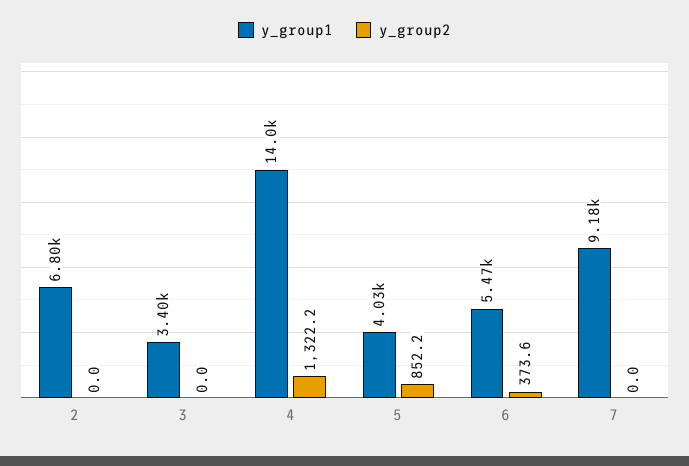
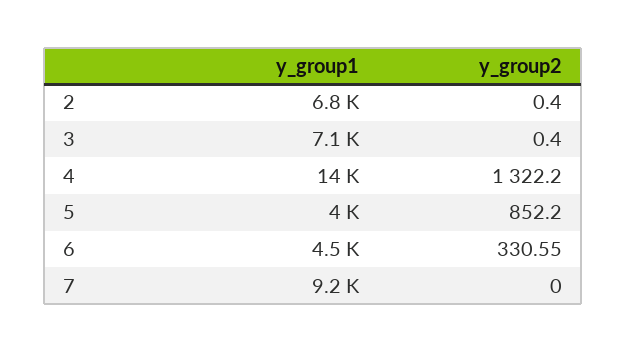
y_group2, 2: 0 -> 0.4
y_group1, 3: 3400 -> 7100
y_group2, 3: 0 -> 0.4
y_group1, 6: 5470 -> 4500
y_group2, 6: 373.6 -> 330.55

